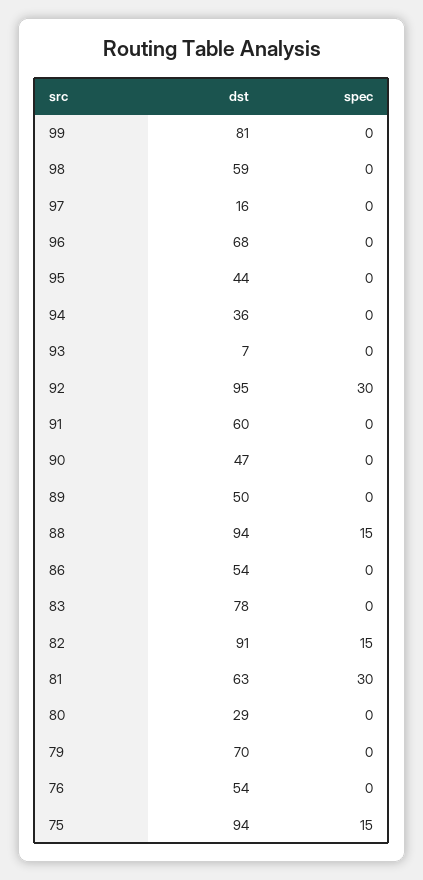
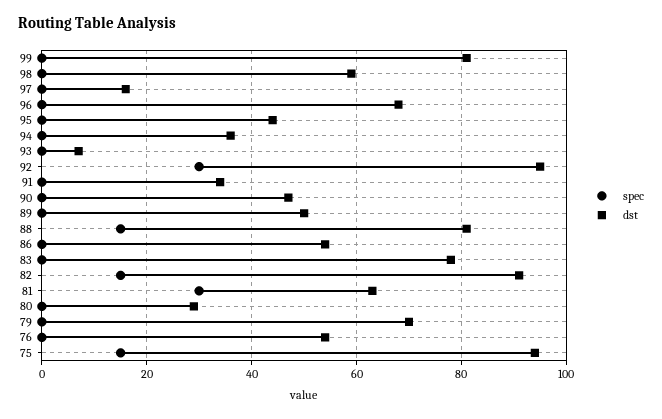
dst, 91: 60 -> 35
dst, 88: 94 -> 80

